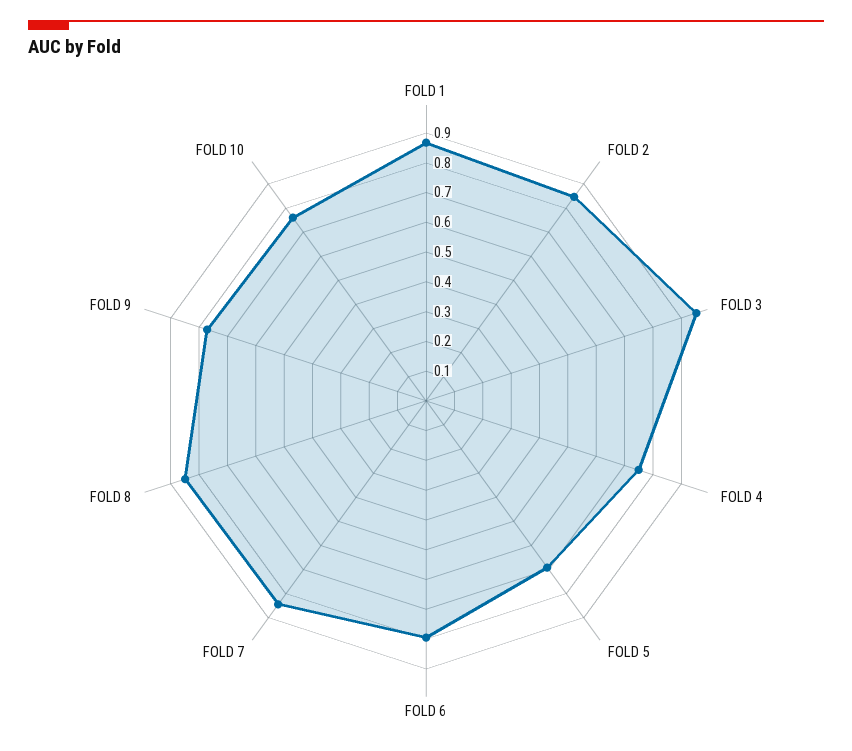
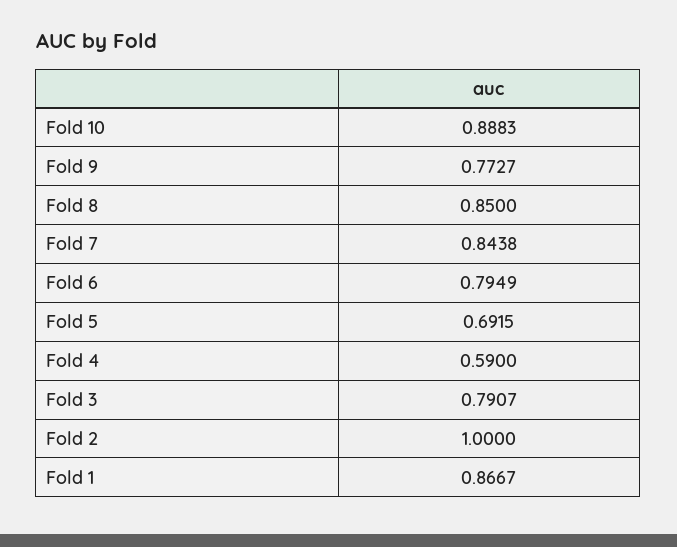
FOLD 2: 0.85 -> 1
FOLD 3: 0.95 -> 0.7907
FOLD 4: 0.75 -> 0.59
FOLD 10: 0.75 -> 0.8883

